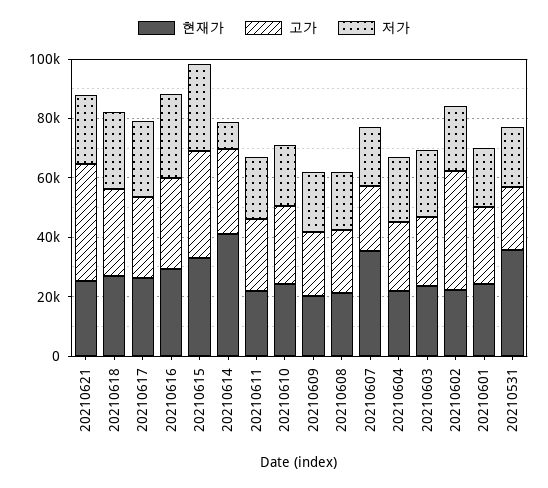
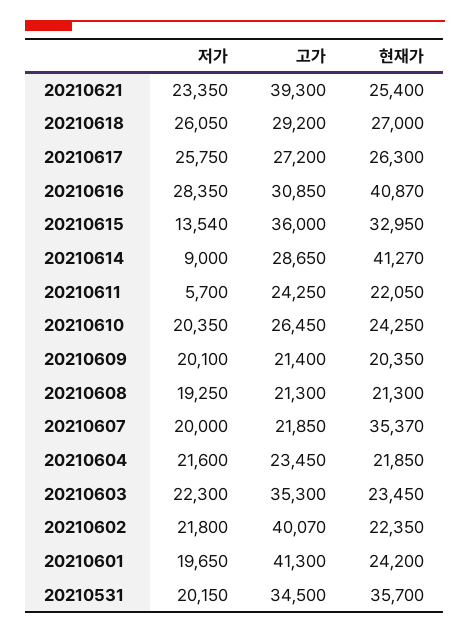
현재가, 20210616: 30000 -> 40870
저가, 20210615: 30000 -> 13540
저가, 20210611: 20000 -> 5700
고가, 20210603: 25000 -> 35300
고가, 20210601: 25000 -> 41300
고가, 20210531: 20000 -> 34500

